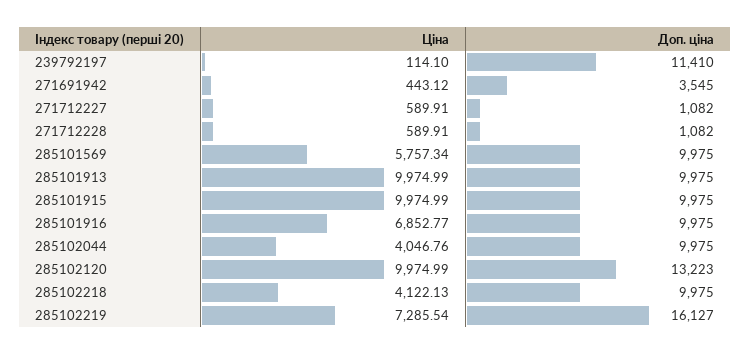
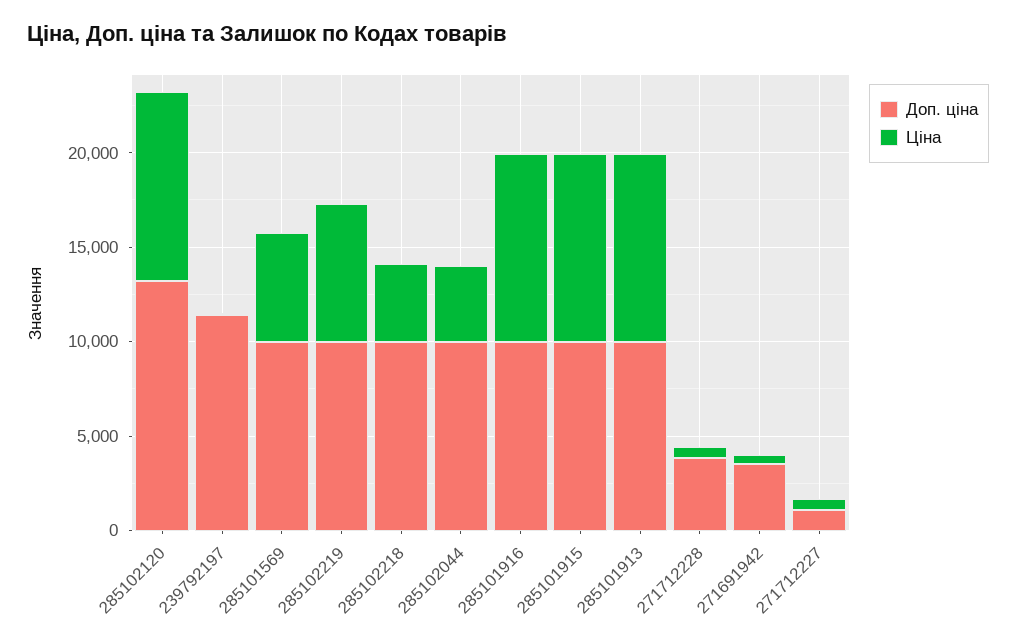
Доп. ціна, 271712228: 1082 -> 4000
Ціна, 285101916: 6852.77 -> 10000
Доп. ціна, 285102219: 16127 -> 10000

